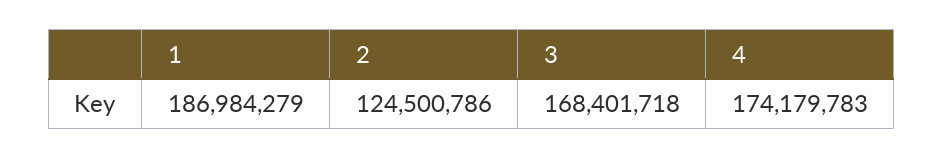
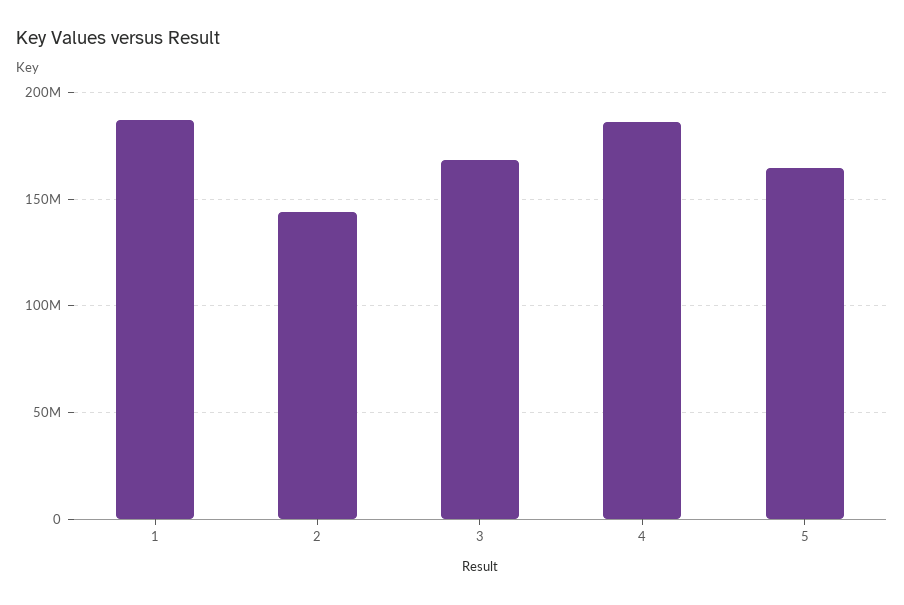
2: 124500786 -> 145000000
4: 174179783 -> 185000000
5: none -> 165000000

